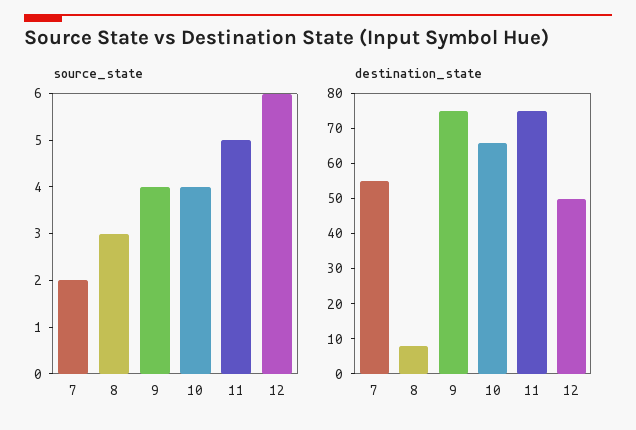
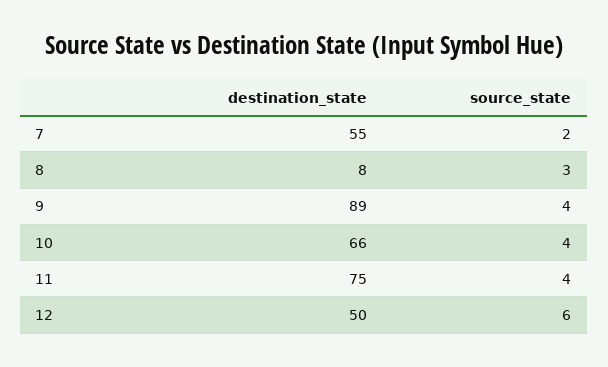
source_state, 11: 5 -> 4
destination_state, 9: 75 -> 89

